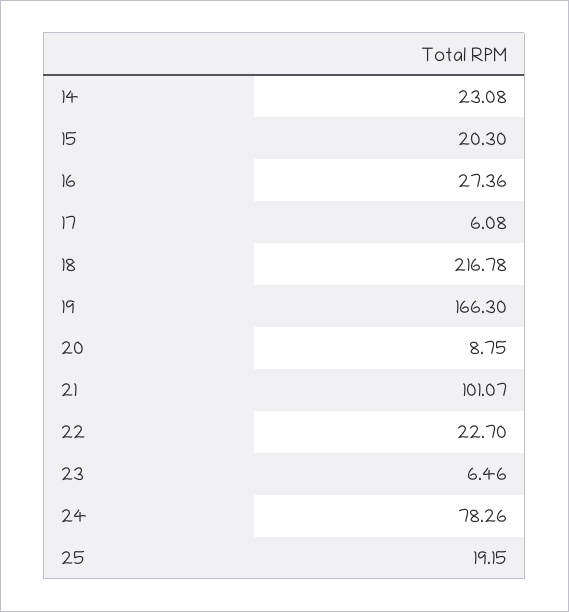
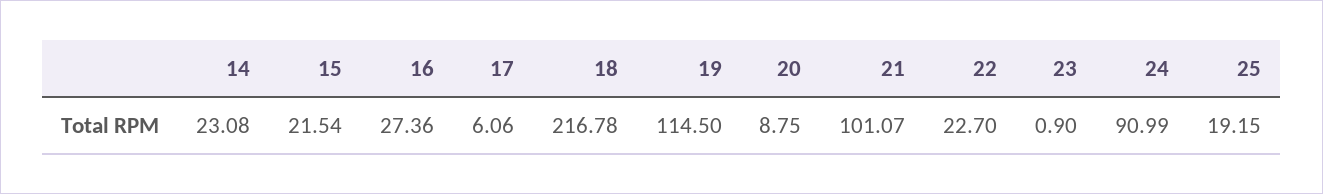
15: 20.3 -> 21.54
17: 6.08 -> 6.06
19: 166.3 -> 114.5
23: 6.46 -> 0.9
24: 78.26 -> 90.99

